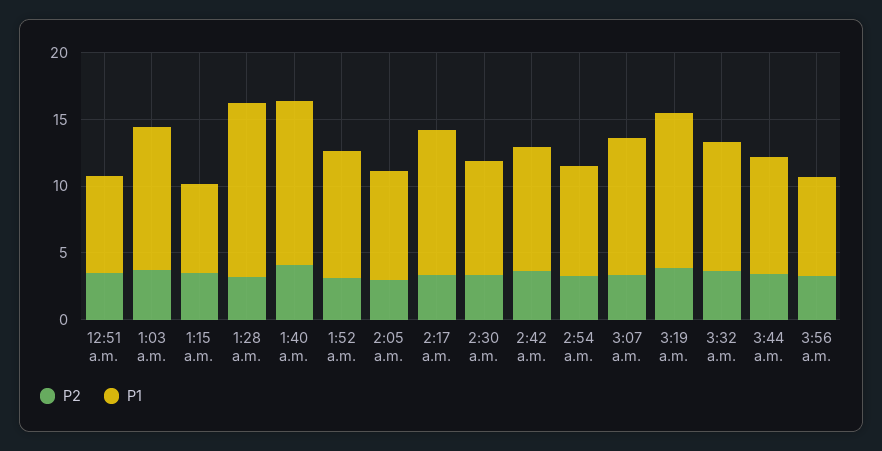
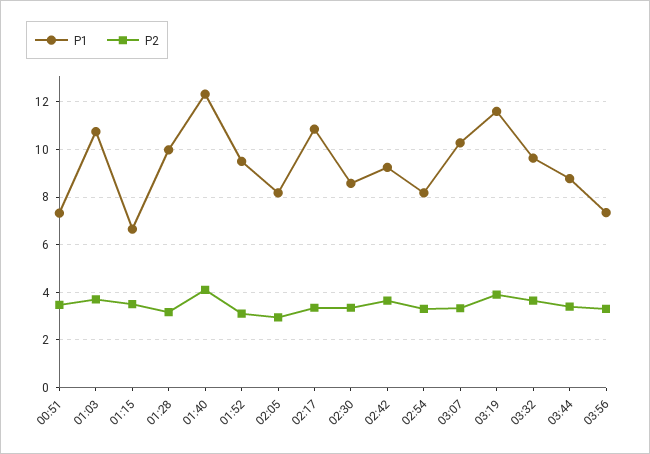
P1, 1:28 a.m.: 13 -> 10

